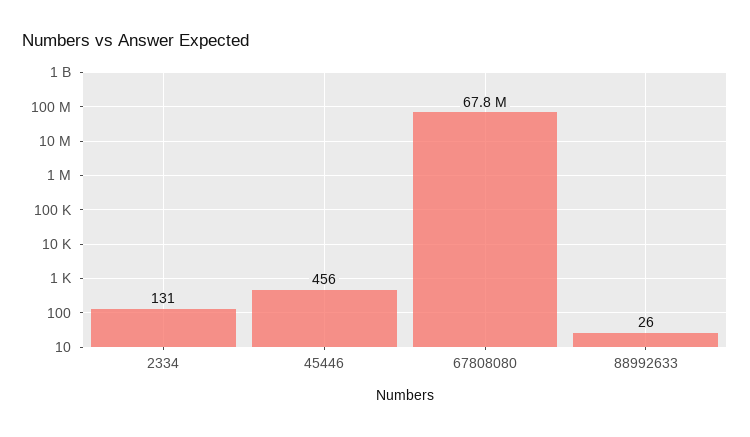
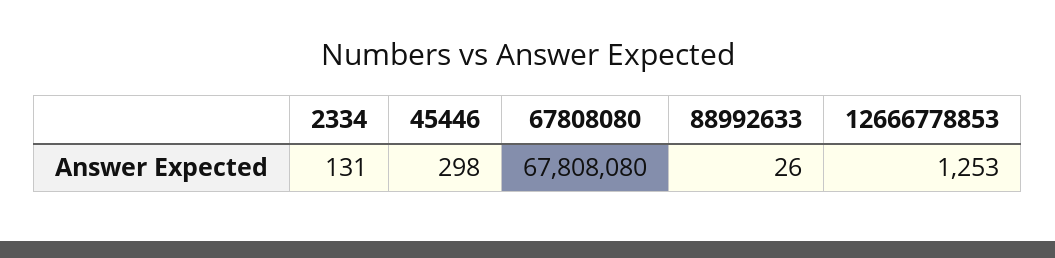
45446: 456 -> 298
12666778853: none -> 1253

